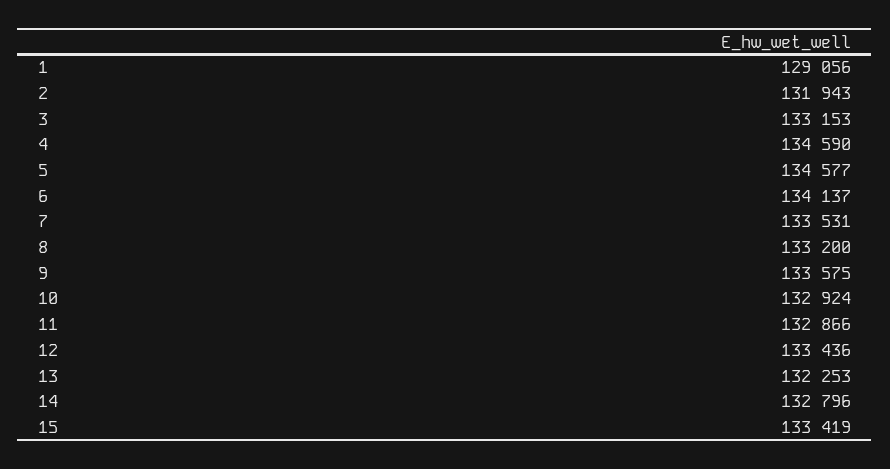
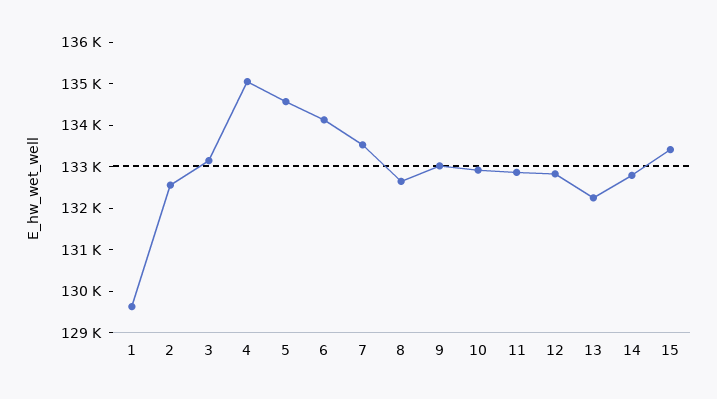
1: 129056 -> 129600
2: 131943 -> 132600
4: 134590 -> 135000
8: 133200 -> 132600
9: 133575 -> 133000
12: 133436 -> 132800

